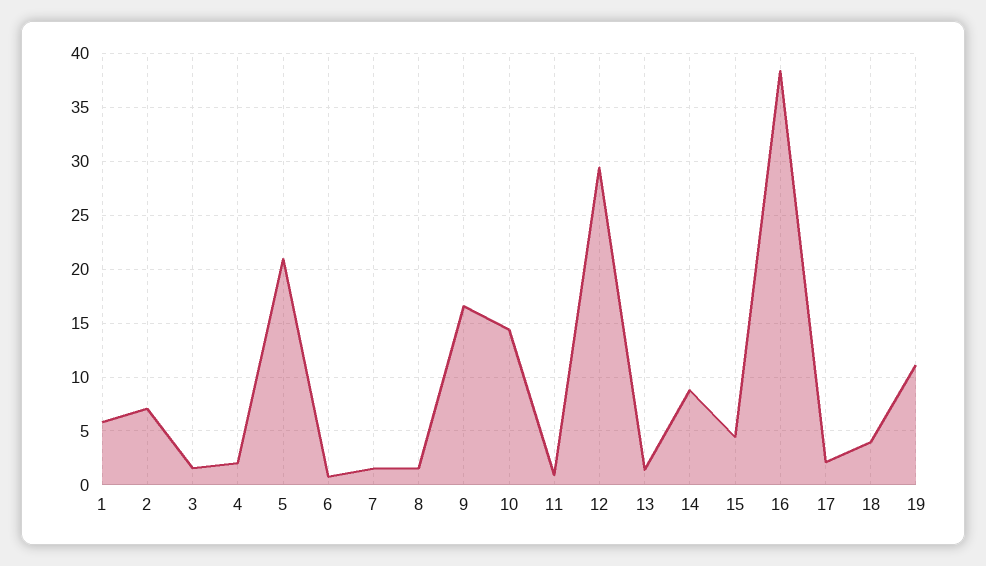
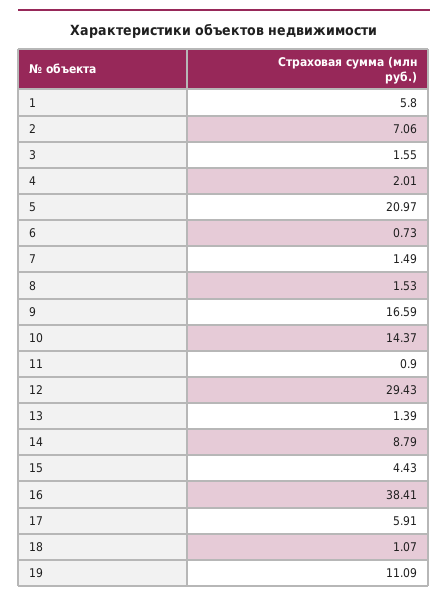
17: 2 -> 5.91
18: 4 -> 1.07

